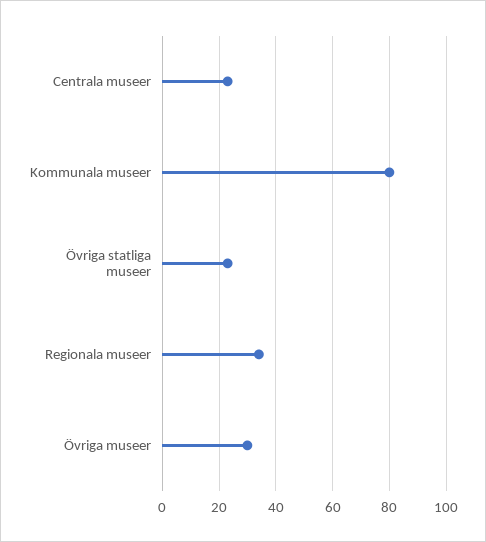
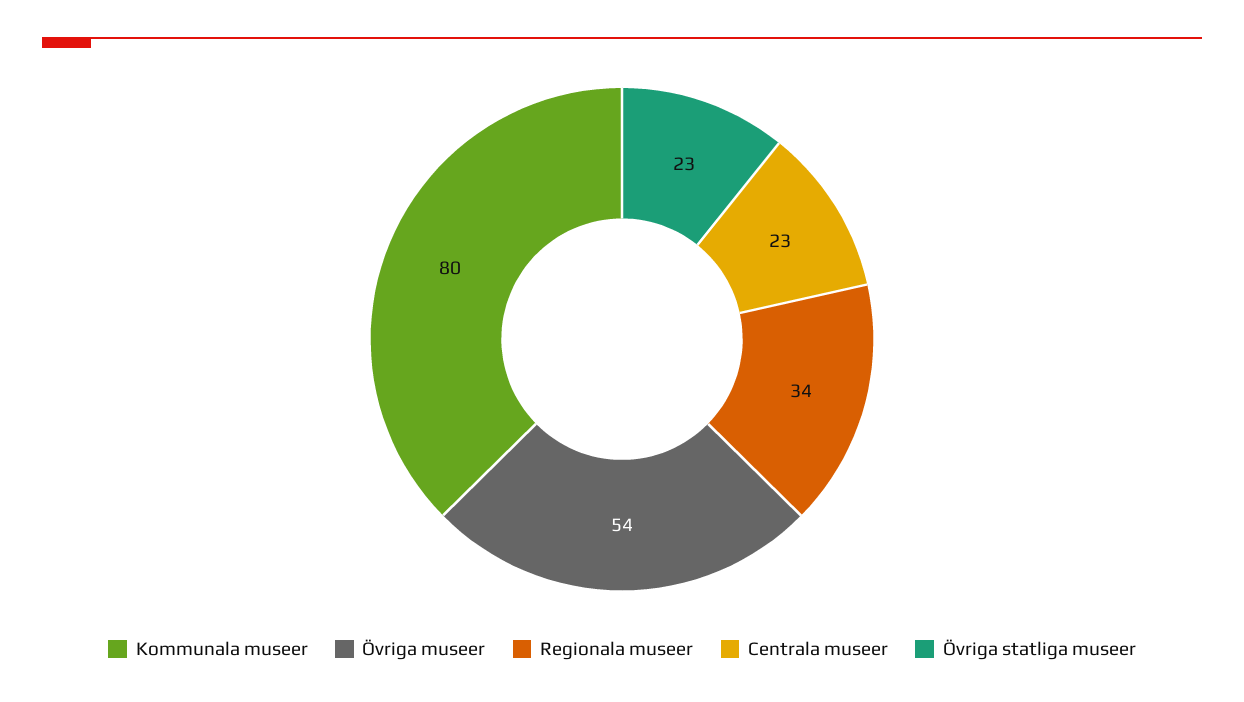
Övriga museer: 30 -> 54

